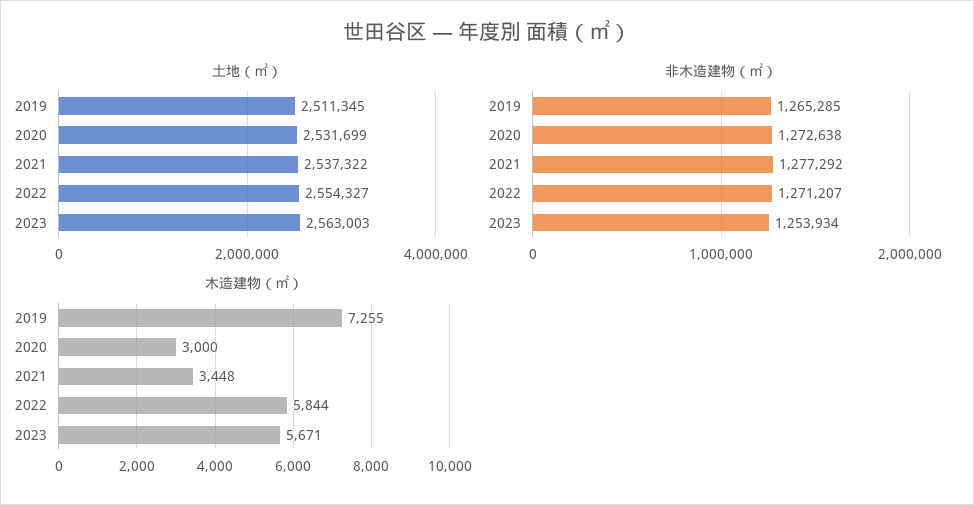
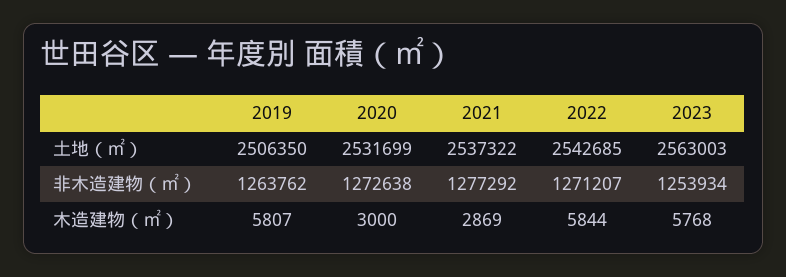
土地（㎡）, 2019: 2511345 -> 2506350
土地（㎡）, 2022: 2554327 -> 2542685
非木造建物（㎡）, 2019: 1265285 -> 1263762
木造建物（㎡）, 2019: 7255 -> 5807
木造建物（㎡）, 2021: 3448 -> 2869
木造建物（㎡）, 2023: 5671 -> 5768

